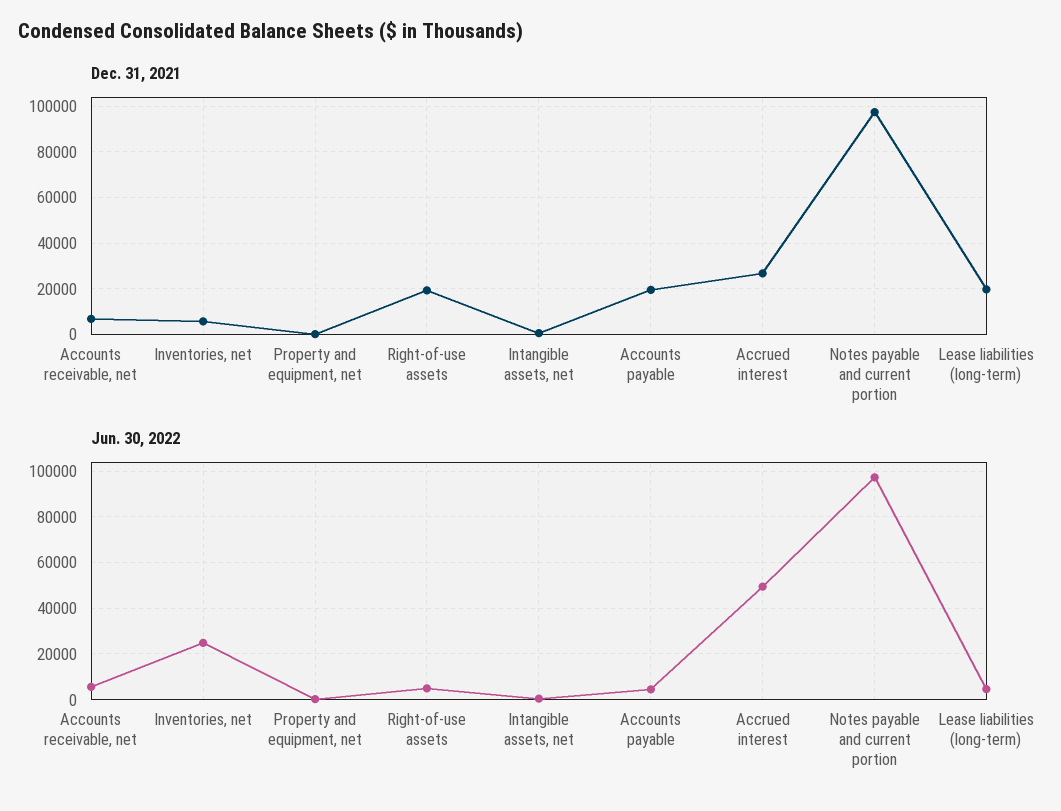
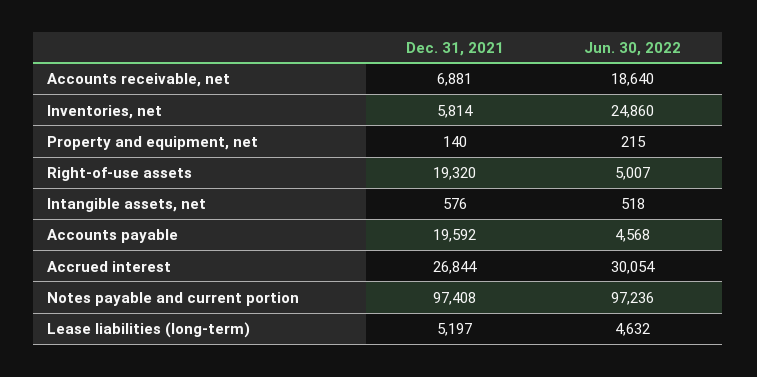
Dec. 31, 2021, Lease liabilities (long-term): 20000 -> 5197
Jun. 30, 2022, Accounts receivable, net: 5000 -> 18640
Jun. 30, 2022, Accrued interest: 50000 -> 30054

